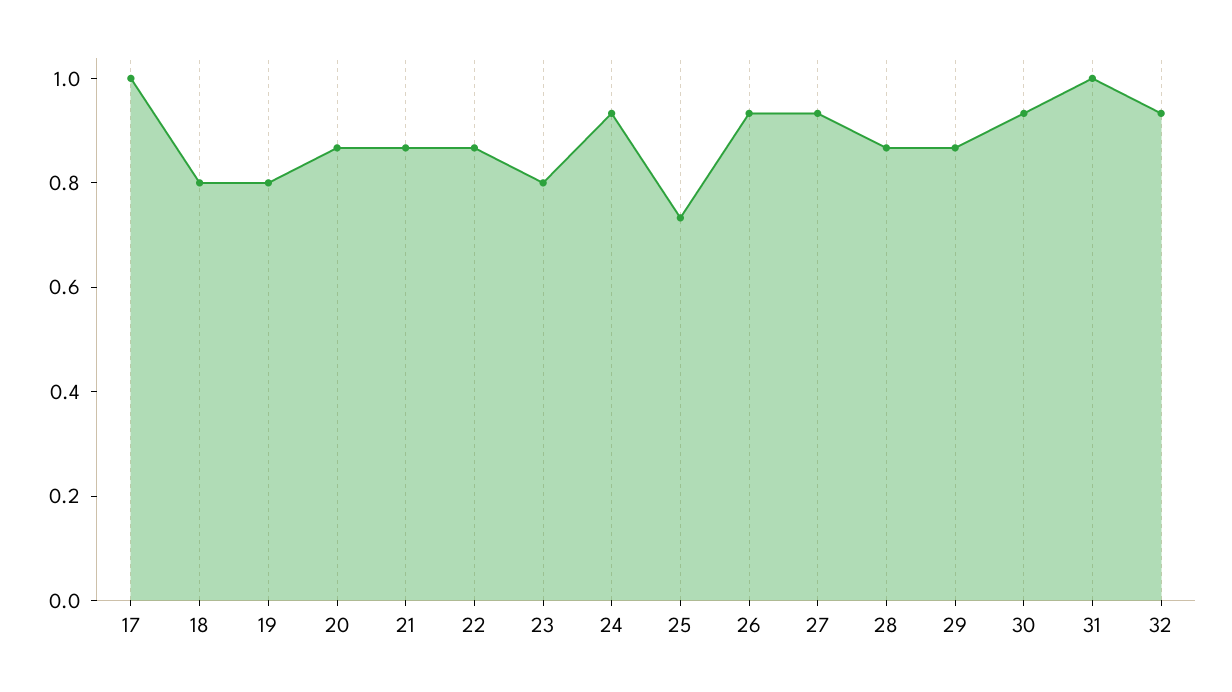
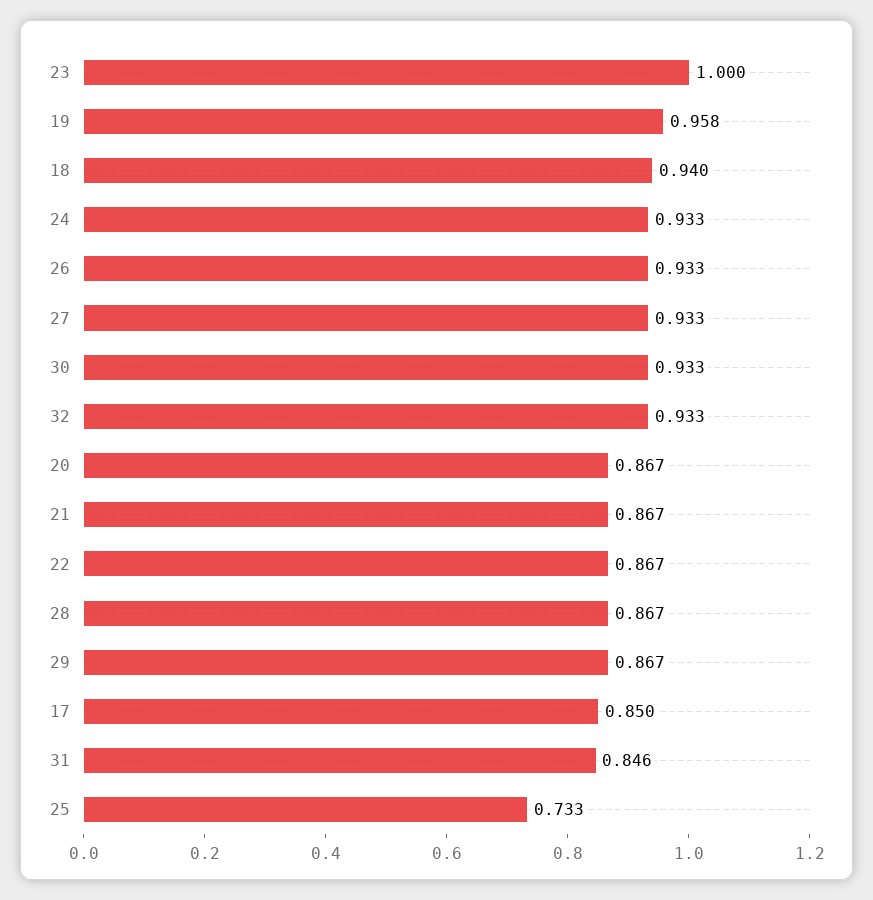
17: 1 -> 0.85
18: 0.8 -> 0.94
19: 0.8 -> 0.958
23: 0.8 -> 1
31: 1 -> 0.846

